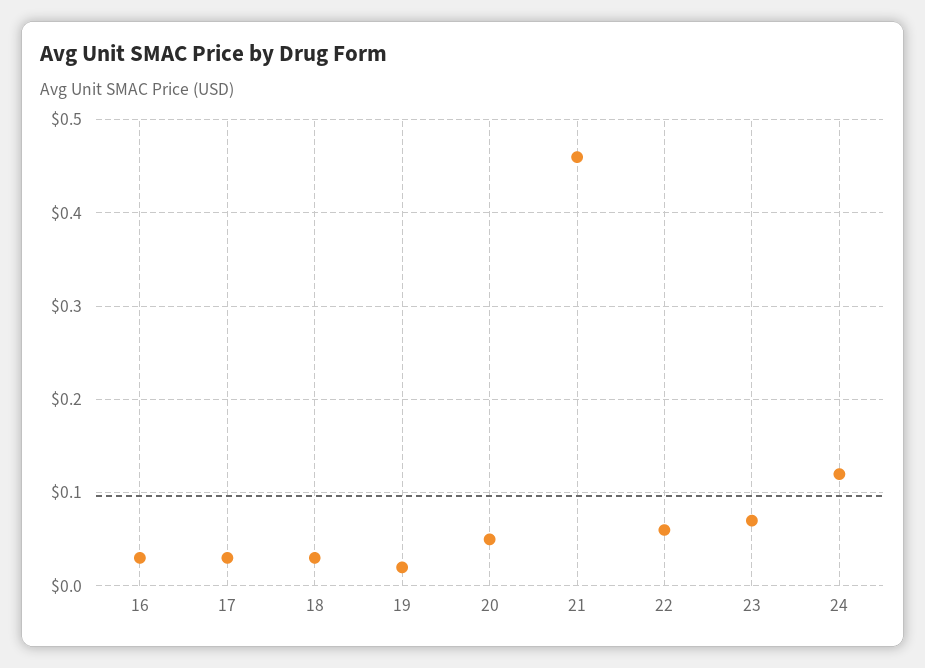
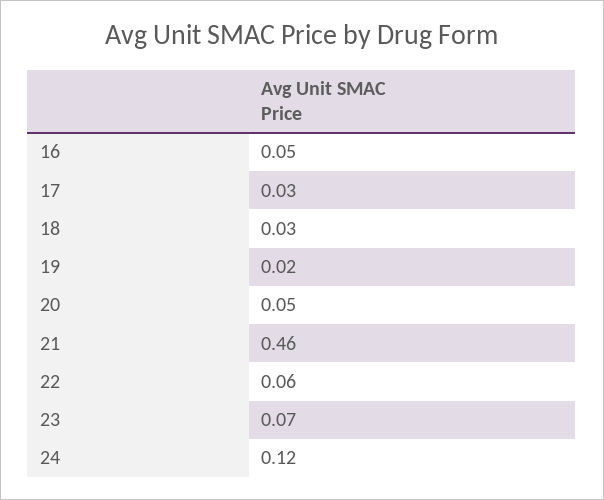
16: 0.03 -> 0.05

